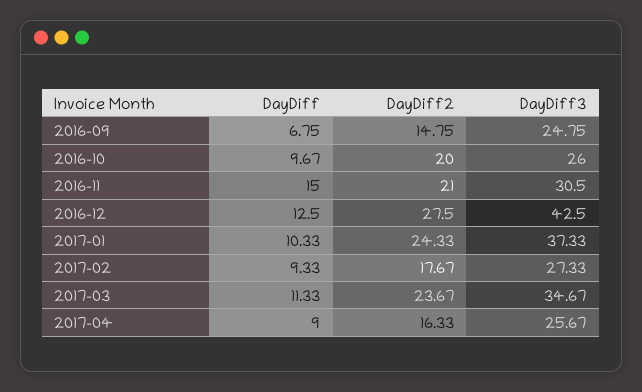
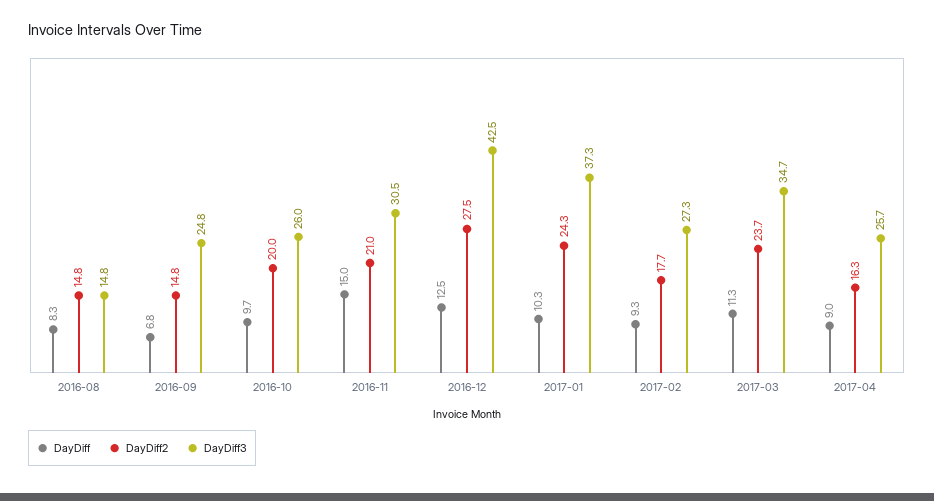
DayDiff, 2016-08: none -> 8.3
DayDiff2, 2016-08: none -> 14.8
DayDiff3, 2016-08: none -> 14.8

